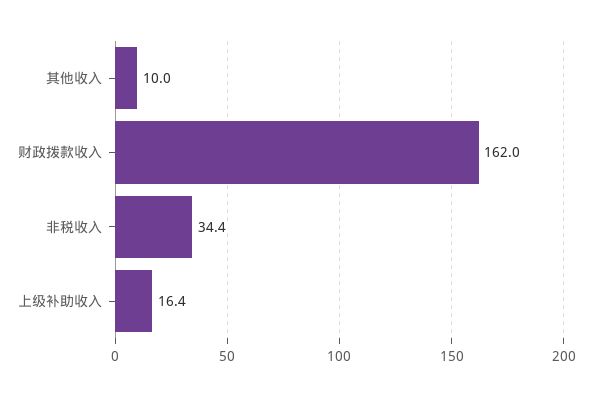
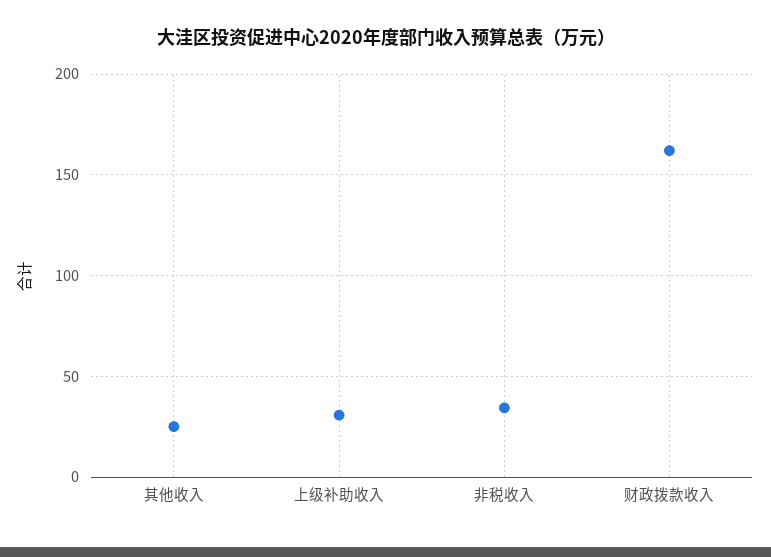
其他收入: 10 -> 25
上级补助收入: 16.4 -> 30

